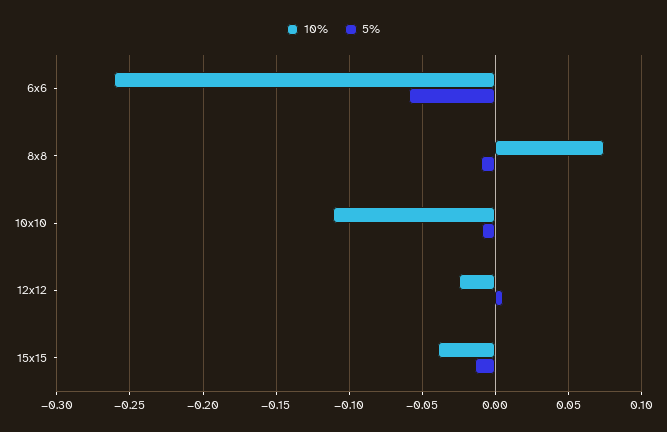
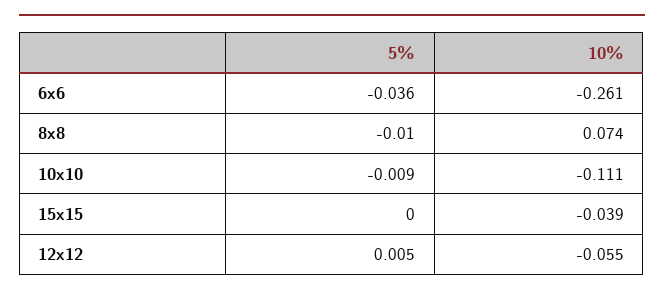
5%, 6x6: -0.06 -> -0.036
10%, 12x12: -0.025 -> -0.055
5%, 15x15: -0.015 -> 0

